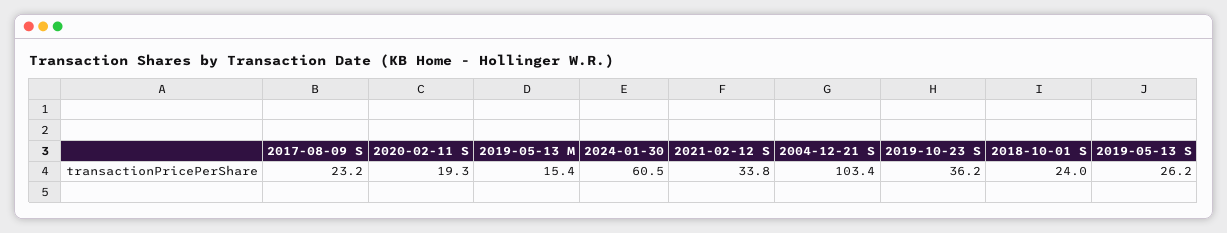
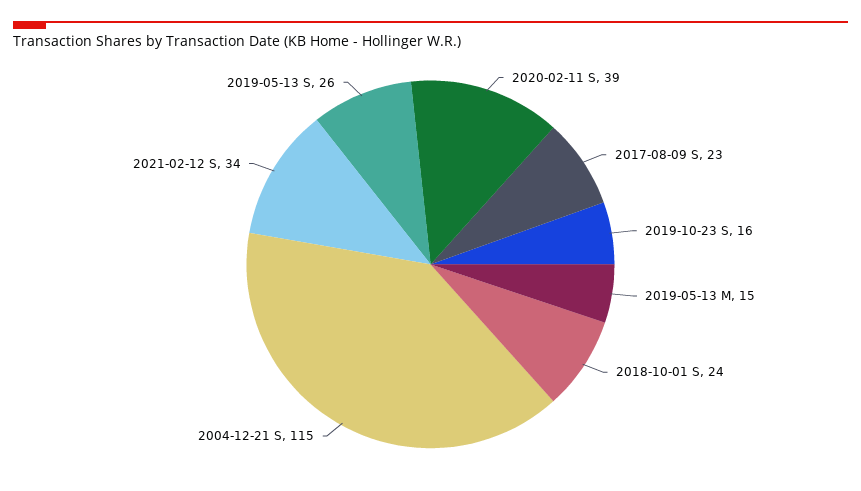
2020-02-11 S: 19.3 -> 39
2024-01-30: 60.5 -> none
2004-12-21 S: 103.4 -> 115
2019-10-23 S: 36.2 -> 16

